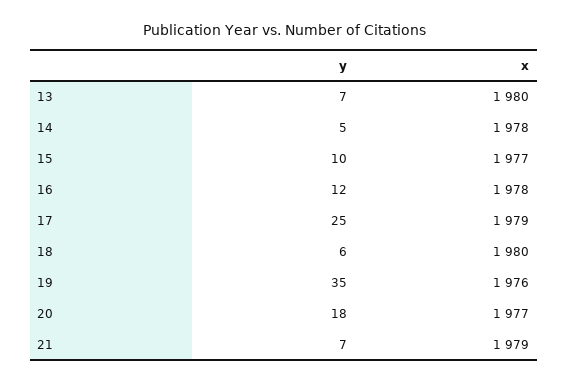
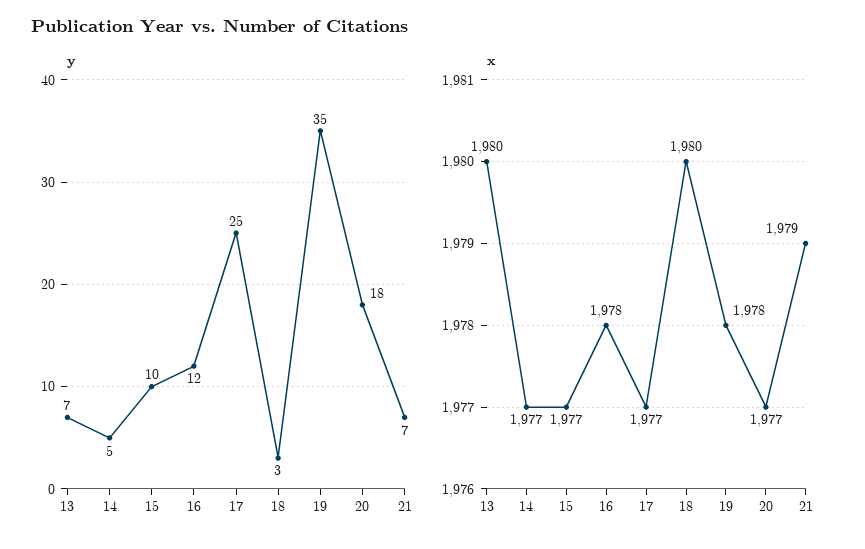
x, 14: 1978 -> 1977
x, 17: 1979 -> 1977
y, 18: 6 -> 3
x, 19: 1976 -> 1978

